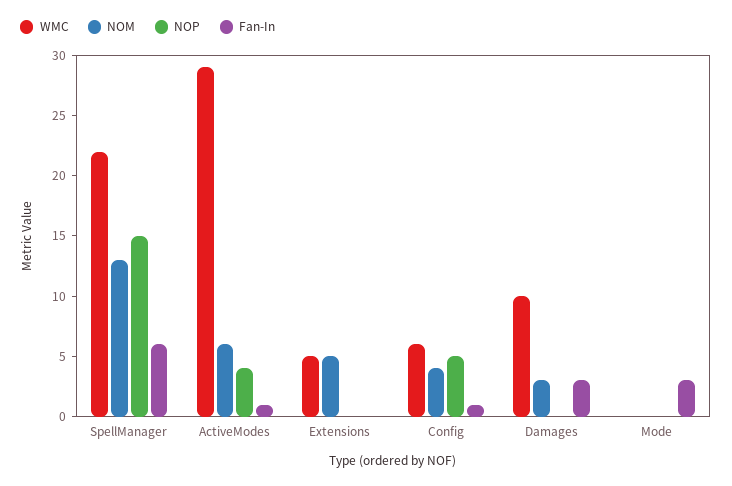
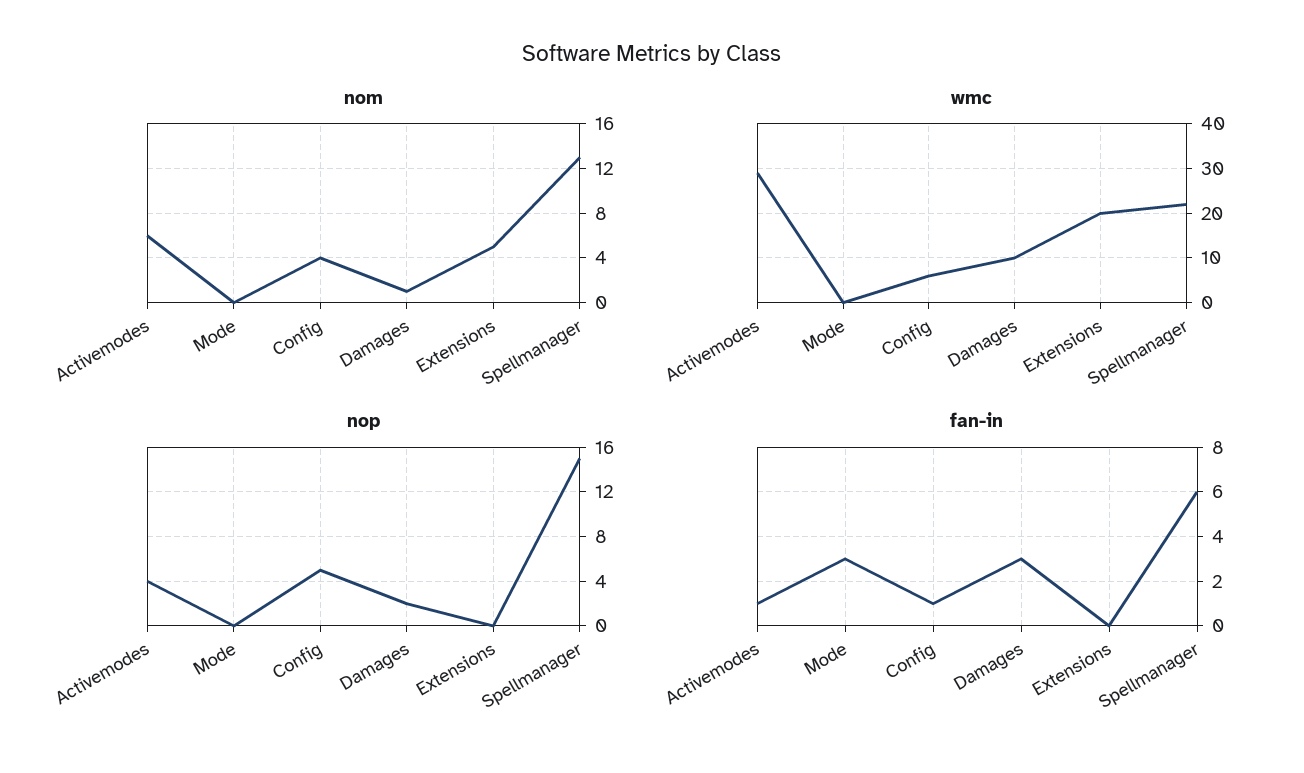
WMC, Extensions: 5 -> 20
NOM, Damages: 3 -> 1
NOP, Damages: 0 -> 2

